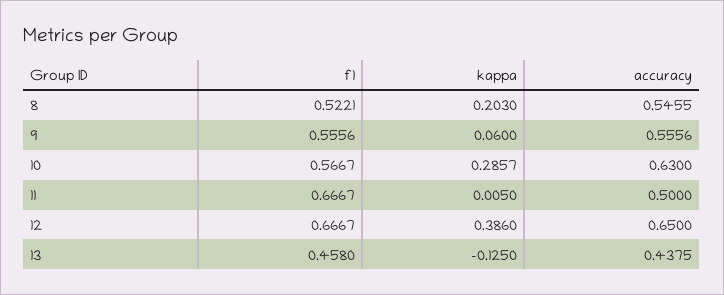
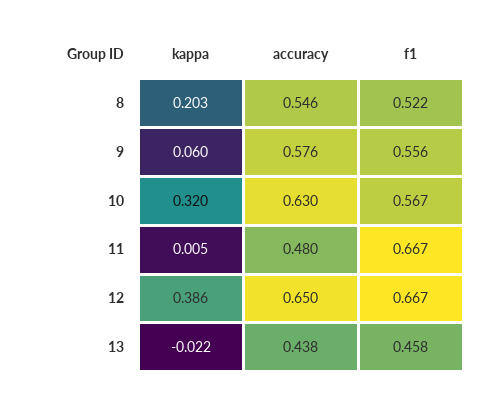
accuracy, 9: 0.5556 -> 0.576
kappa, 10: 0.2857 -> 0.32
accuracy, 11: 0.5 -> 0.48
kappa, 13: -0.125 -> -0.022

